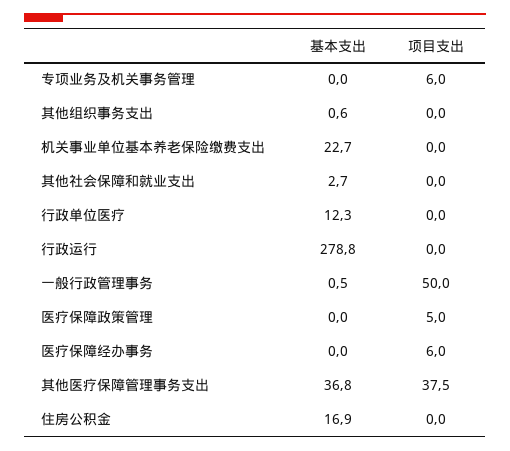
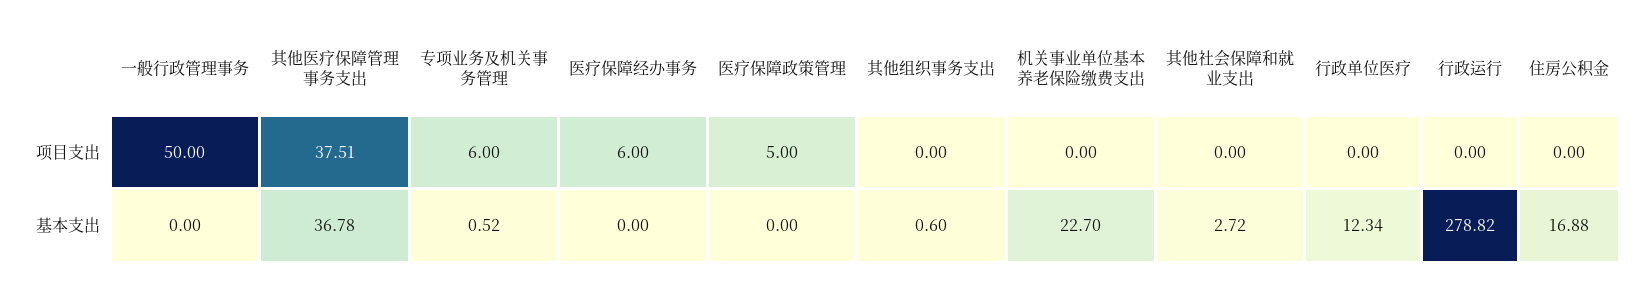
基本支出, 专项业务及机关事务管理: 0 -> 0.52
基本支出, 一般行政管理事务: 0.5 -> 0

